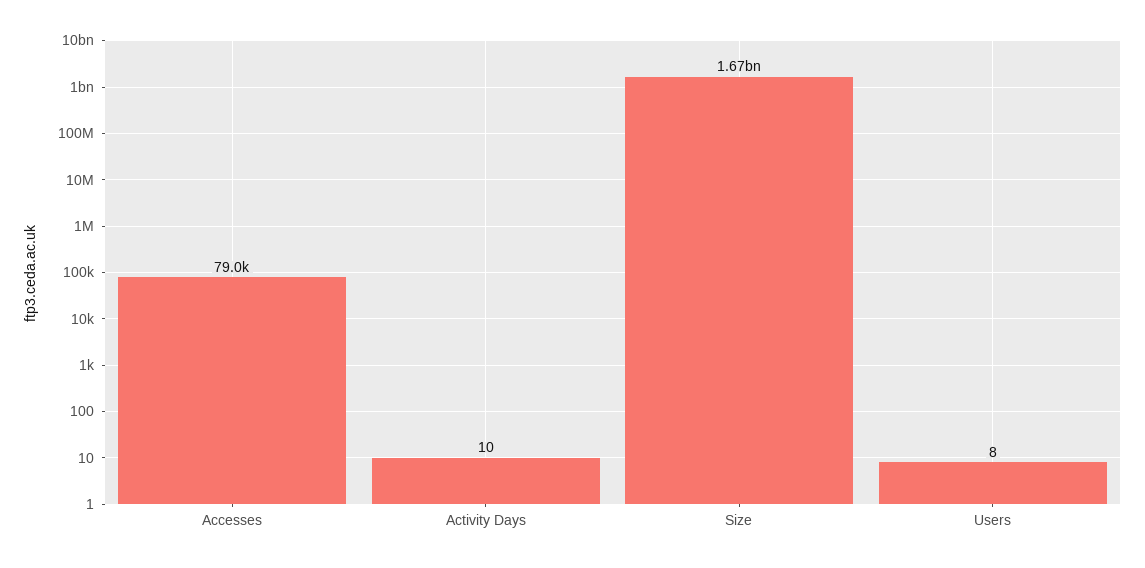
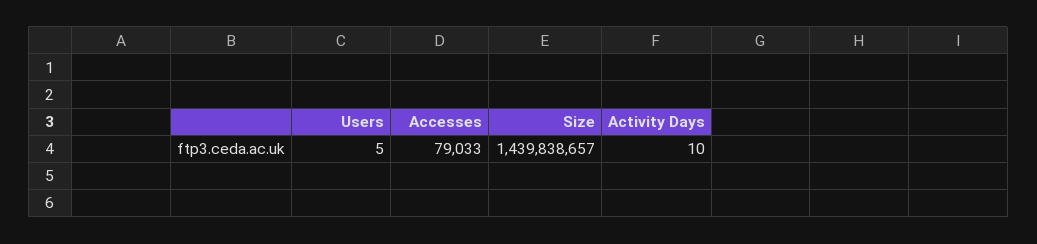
Size: 1670000000 -> 1439838657
Users: 8 -> 5

